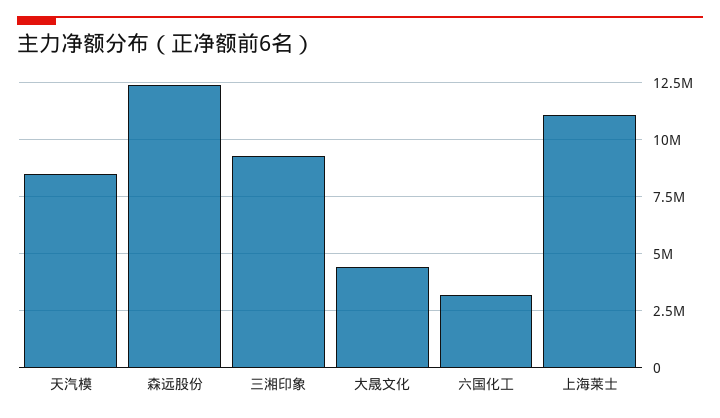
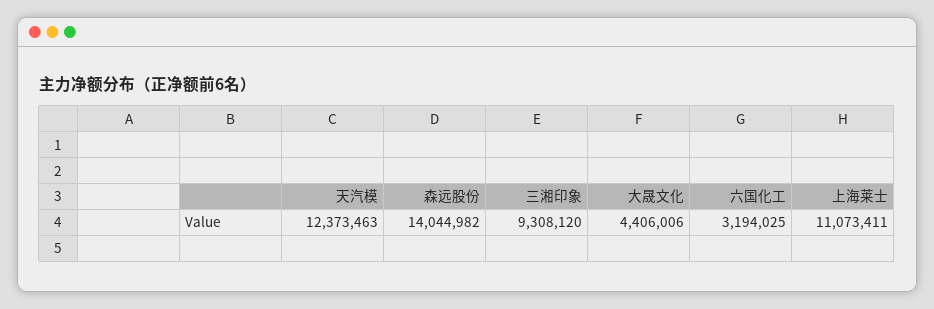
天汽模: 8500000 -> 12373463
森远股份: 12500000 -> 14044982

